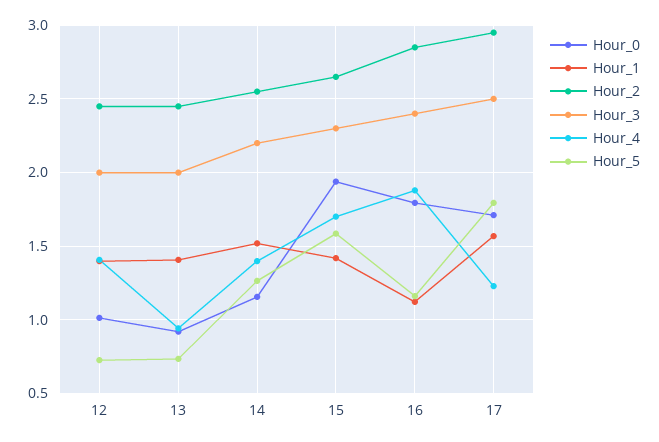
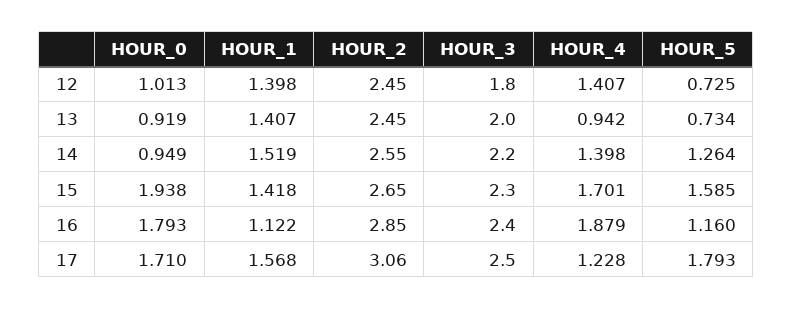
Hour_3, 12: 2 -> 1.8
Hour_0, 14: 1.15 -> 0.949
Hour_2, 17: 2.95 -> 3.06

